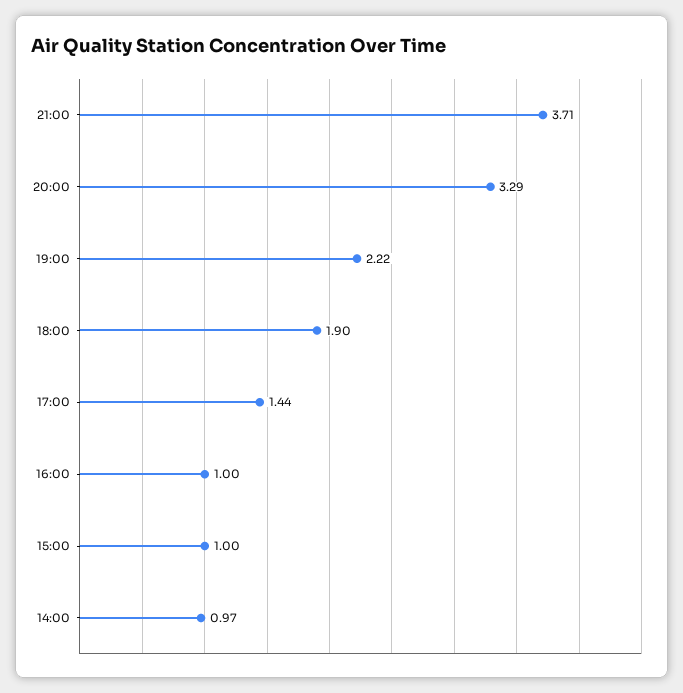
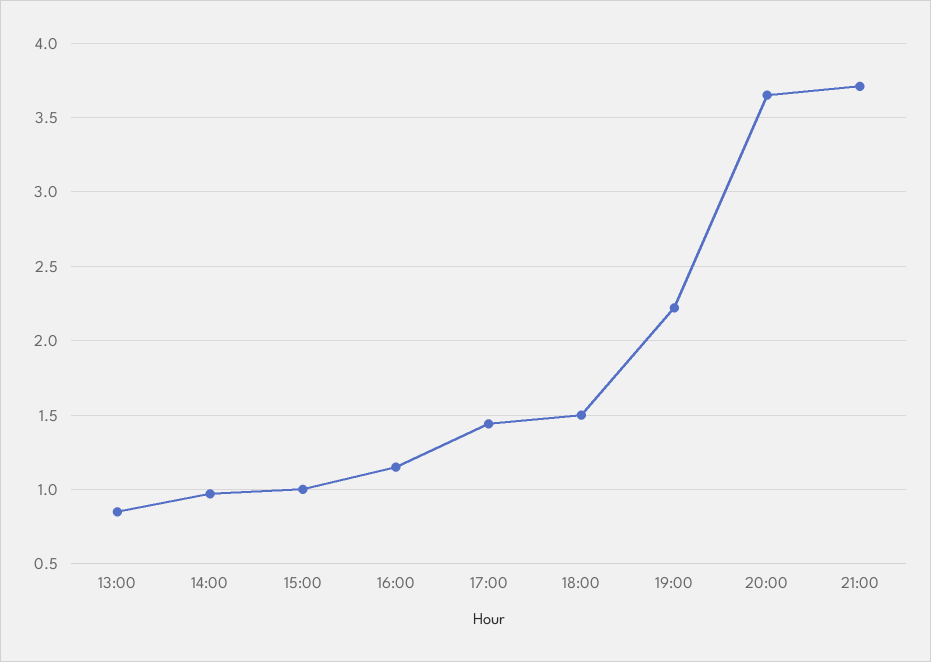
20:00: 3.29 -> 3.65
18:00: 1.9 -> 1.5
16:00: 1 -> 1.15
13:00: none -> 0.85

